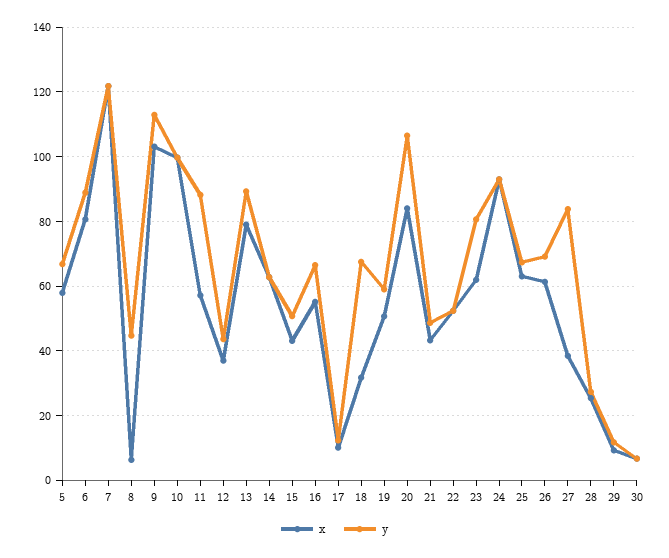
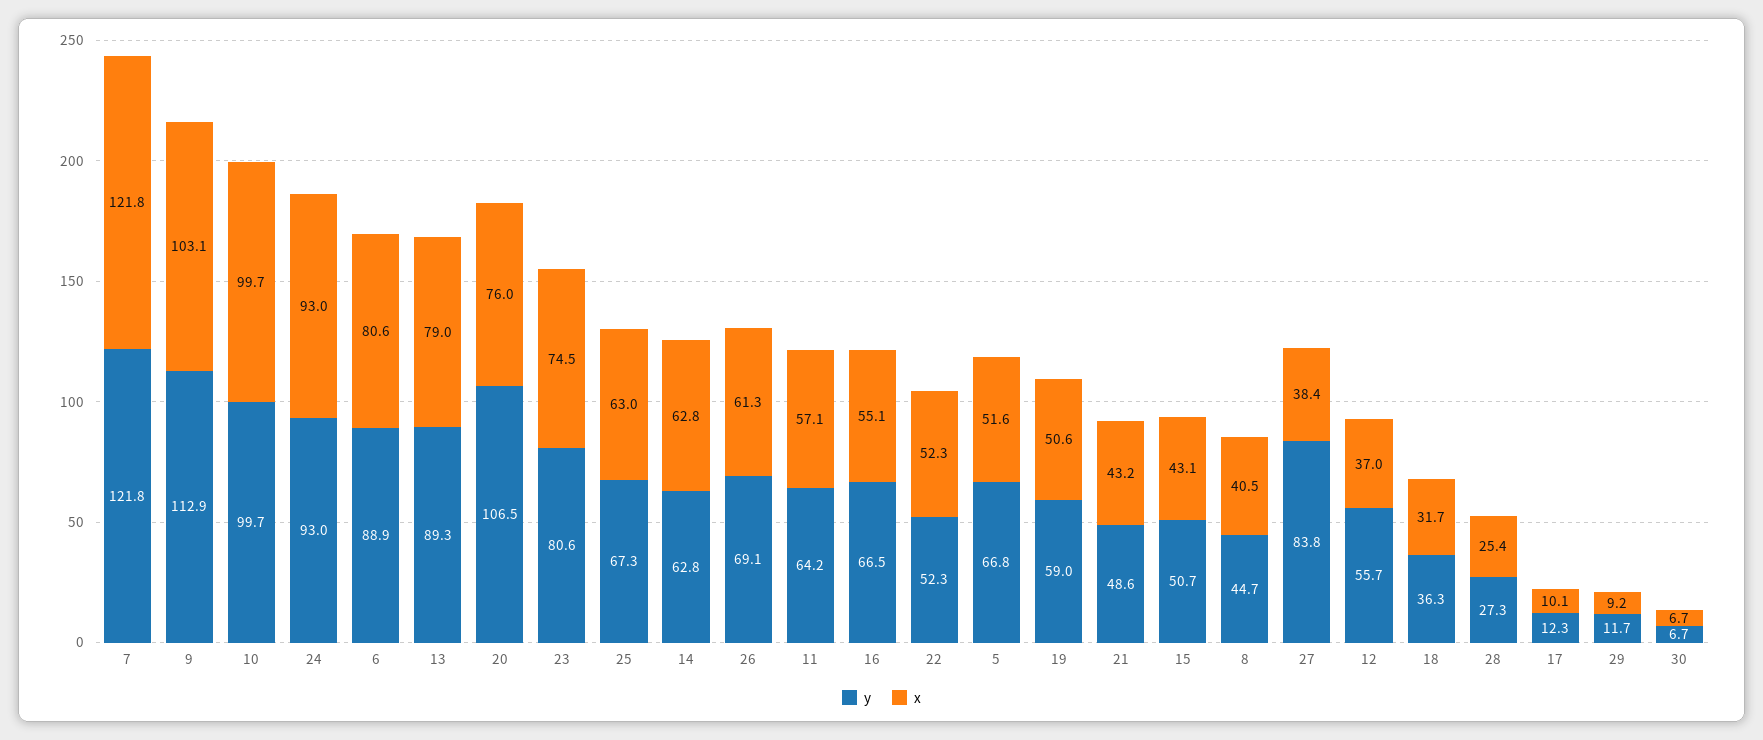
x, 5: 58 -> 51.6
x, 8: 6 -> 40.5
y, 11: 88 -> 64.2
y, 12: 44 -> 55.7
y, 18: 68 -> 36.3
x, 20: 84 -> 76
x, 23: 62 -> 74.5

